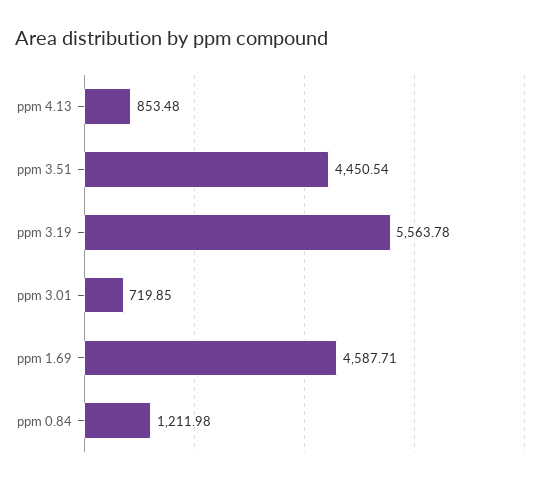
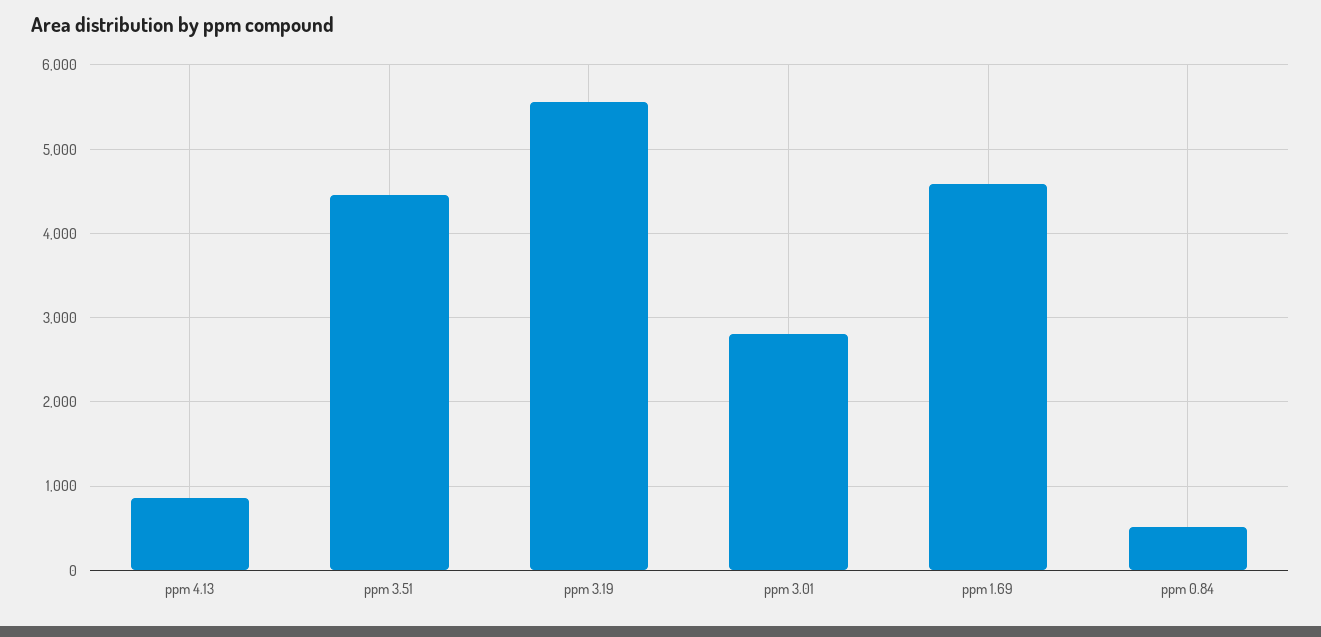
ppm 3.01: 719.85 -> 2800
ppm 0.84: 1211.98 -> 500

